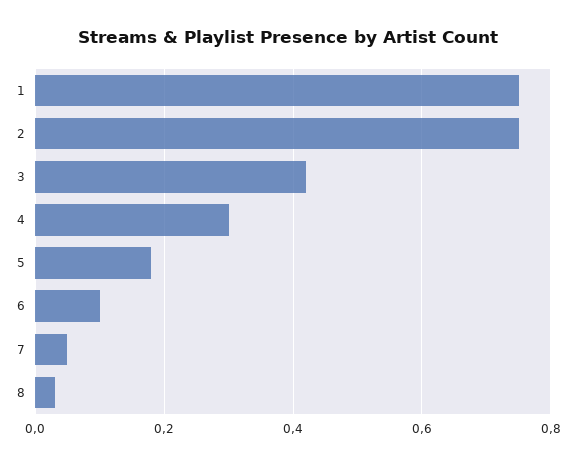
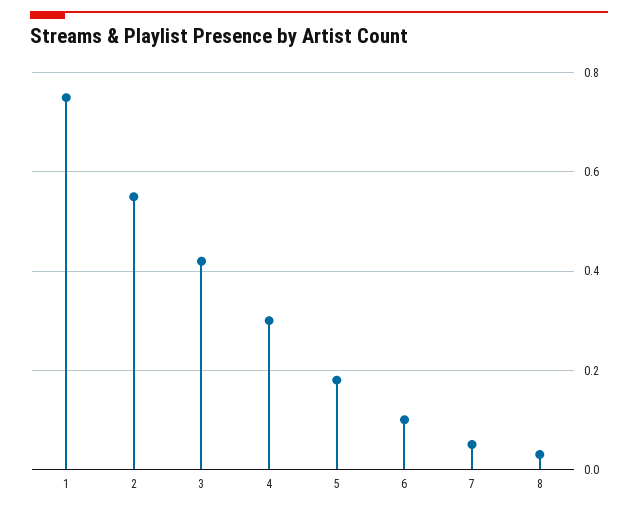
2: 0.75 -> 0.55

